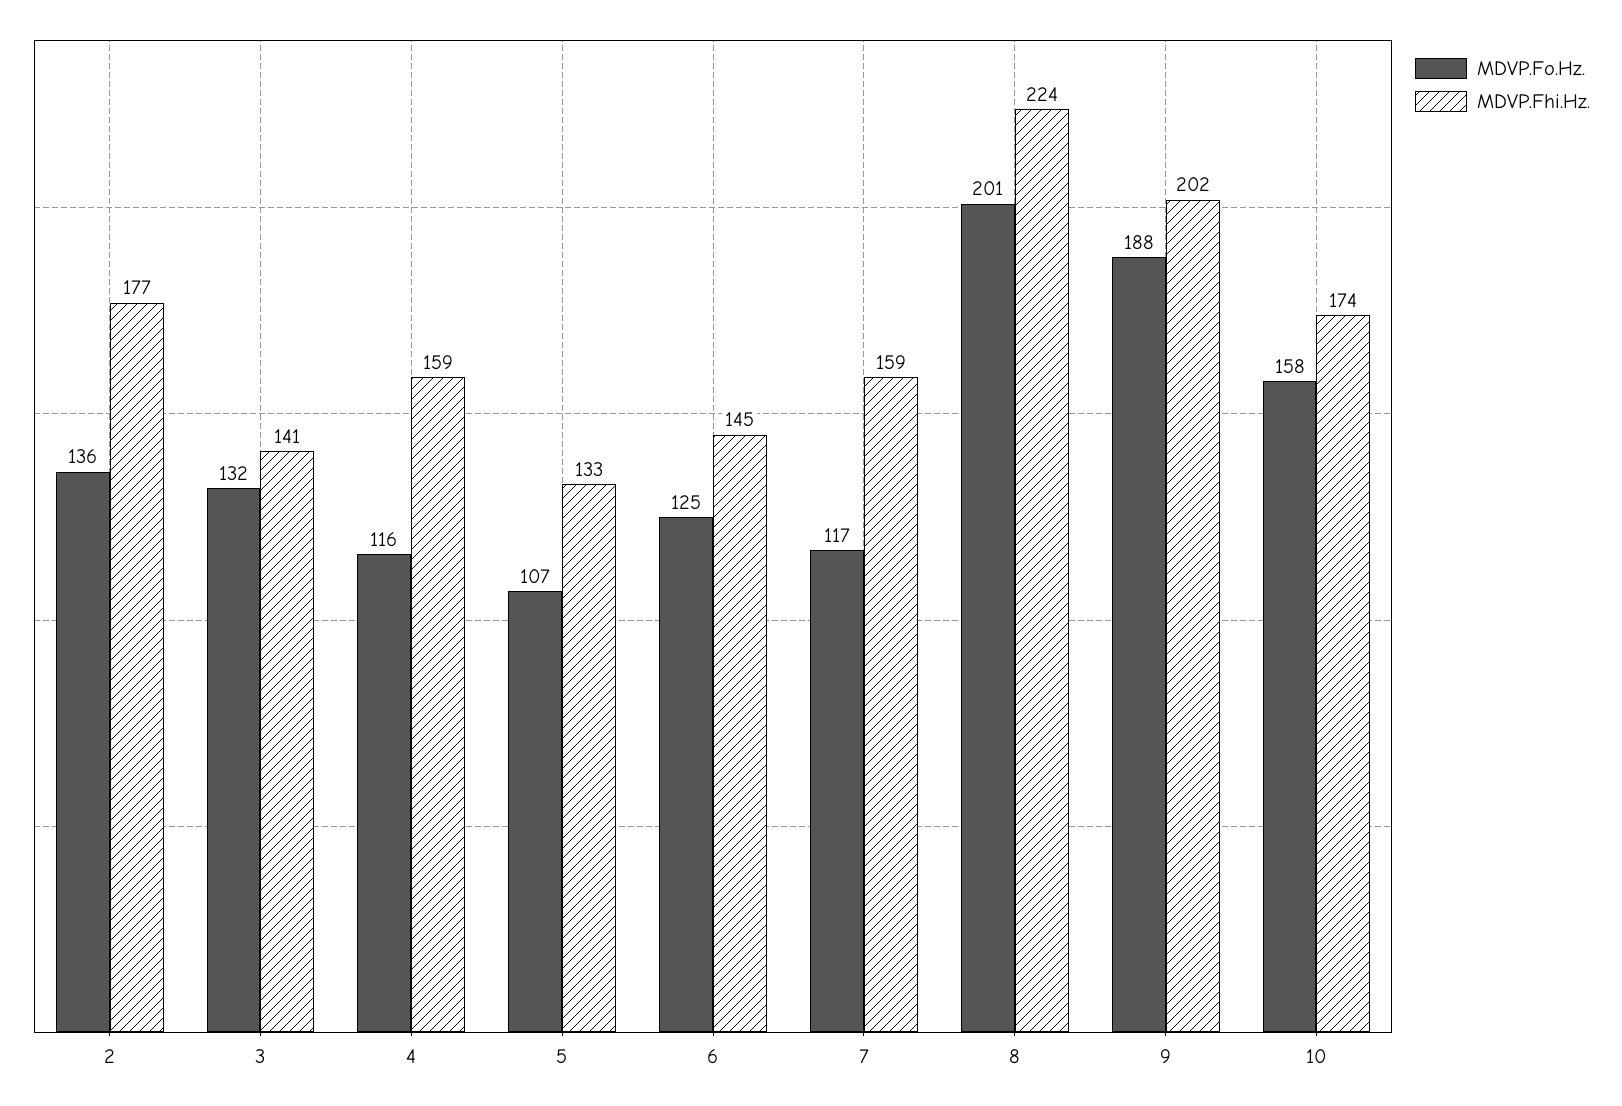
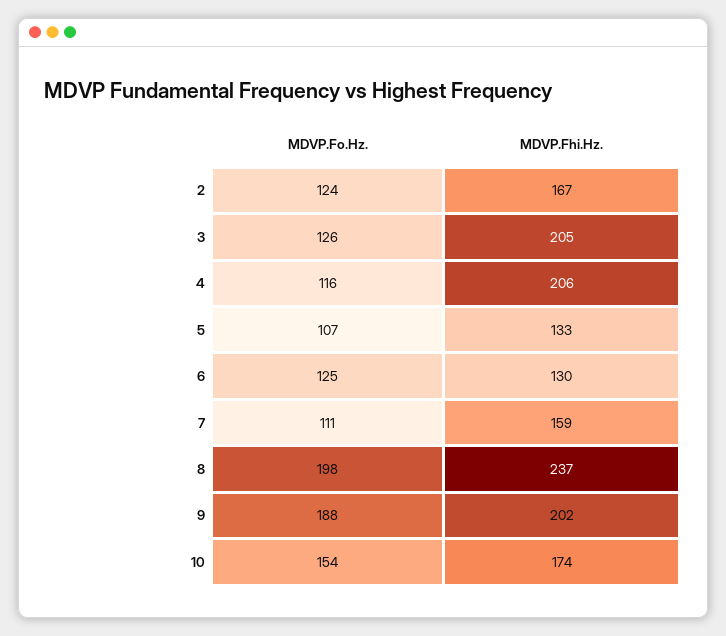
MDVP.Fo.Hz., 2: 136 -> 124
MDVP.Fhi.Hz., 2: 177 -> 167
MDVP.Fo.Hz., 3: 132 -> 126
MDVP.Fhi.Hz., 3: 141 -> 205
MDVP.Fhi.Hz., 4: 159 -> 206
MDVP.Fhi.Hz., 6: 145 -> 130
MDVP.Fo.Hz., 7: 117 -> 111
MDVP.Fo.Hz., 8: 201 -> 198
MDVP.Fhi.Hz., 8: 224 -> 237
MDVP.Fo.Hz., 10: 158 -> 154

